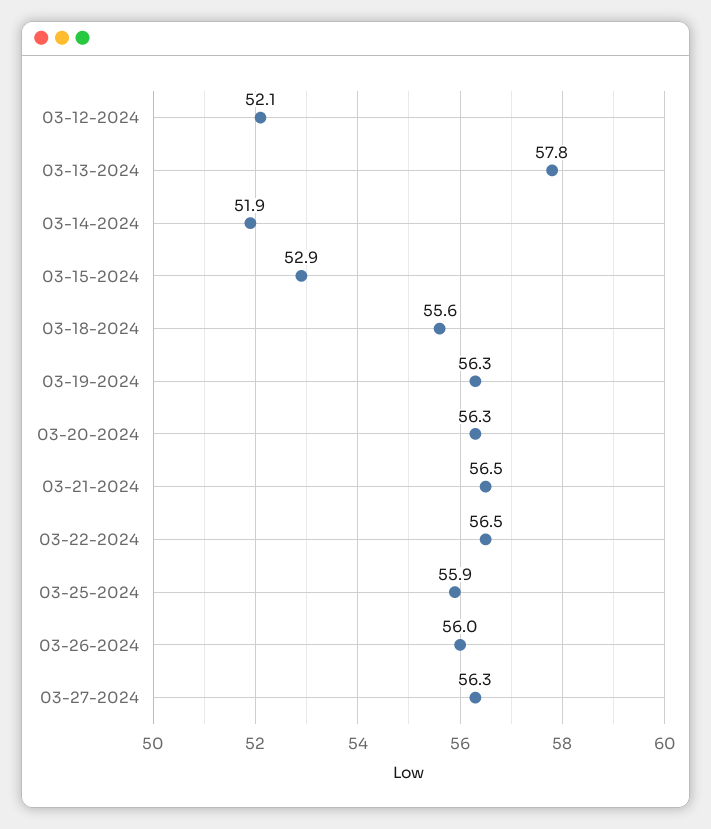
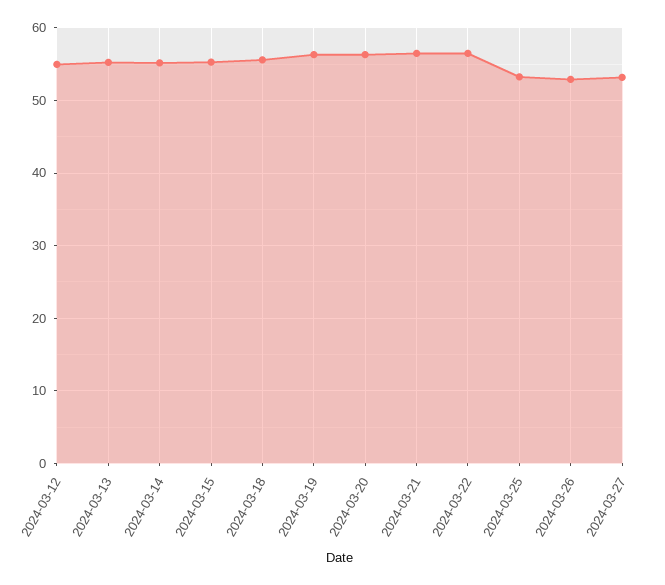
03-12-2024: 52.1 -> 55
03-13-2024: 57.8 -> 55
03-14-2024: 51.9 -> 55
03-15-2024: 52.9 -> 55
03-25-2024: 55.9 -> 53
03-26-2024: 56 -> 53
03-27-2024: 56.3 -> 53

